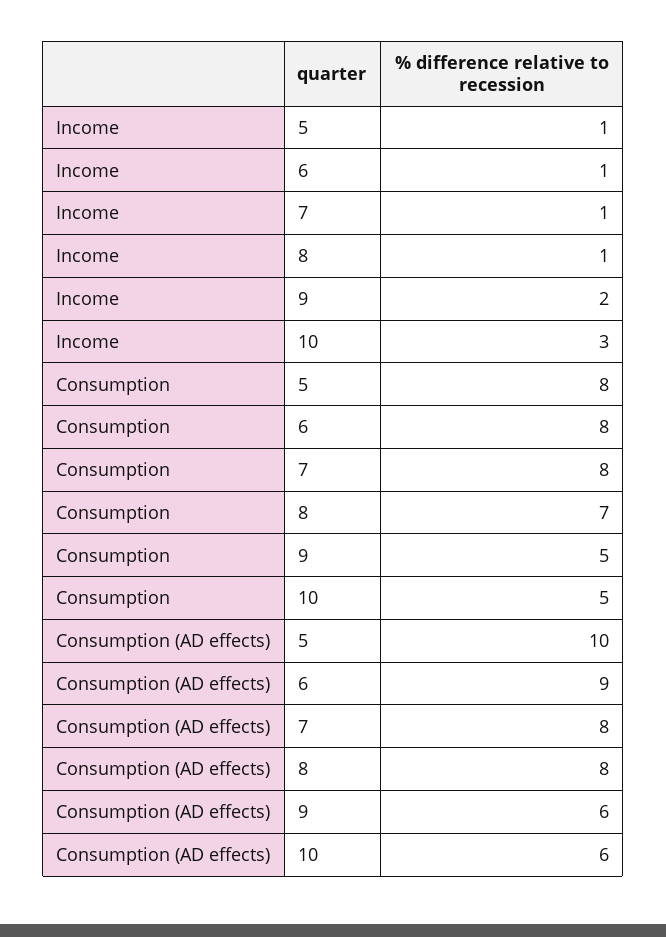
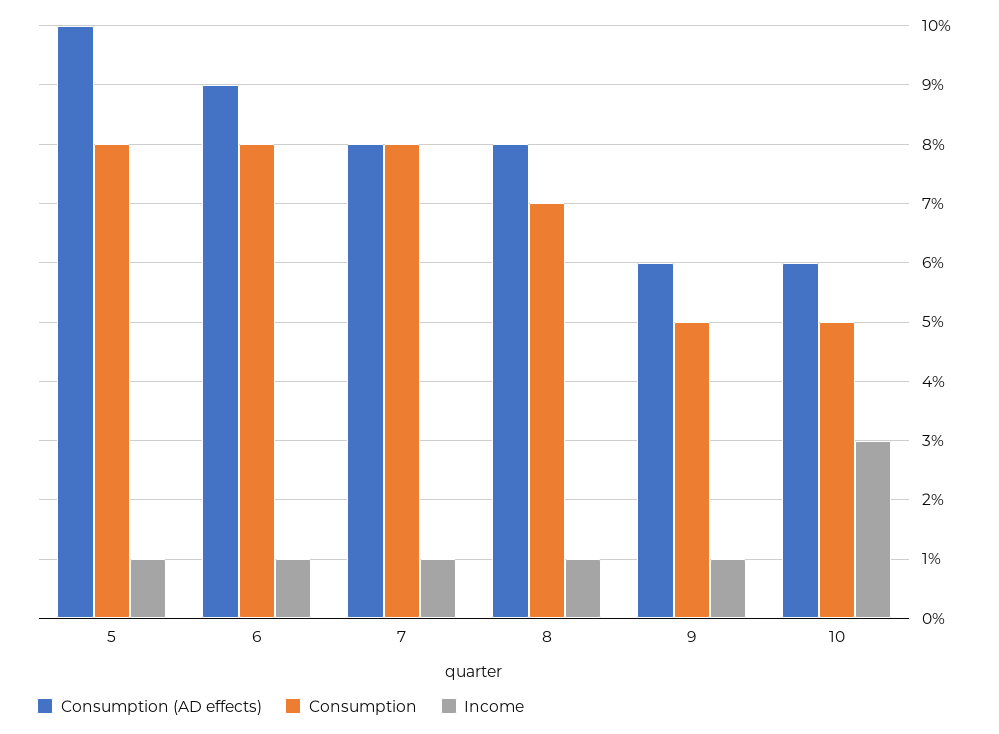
Income, 9: 2 -> 1

